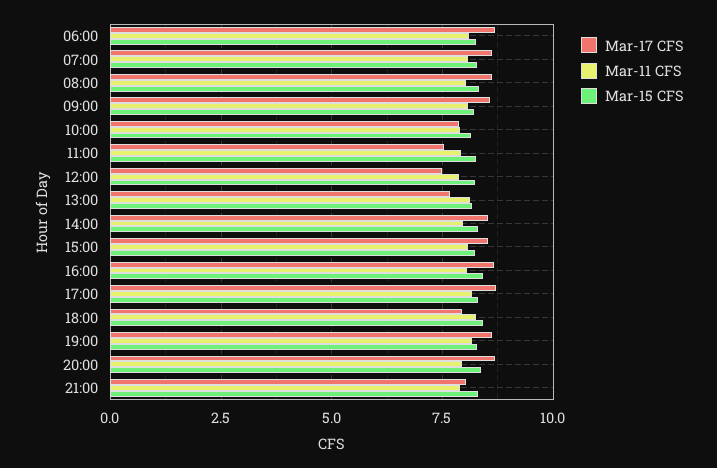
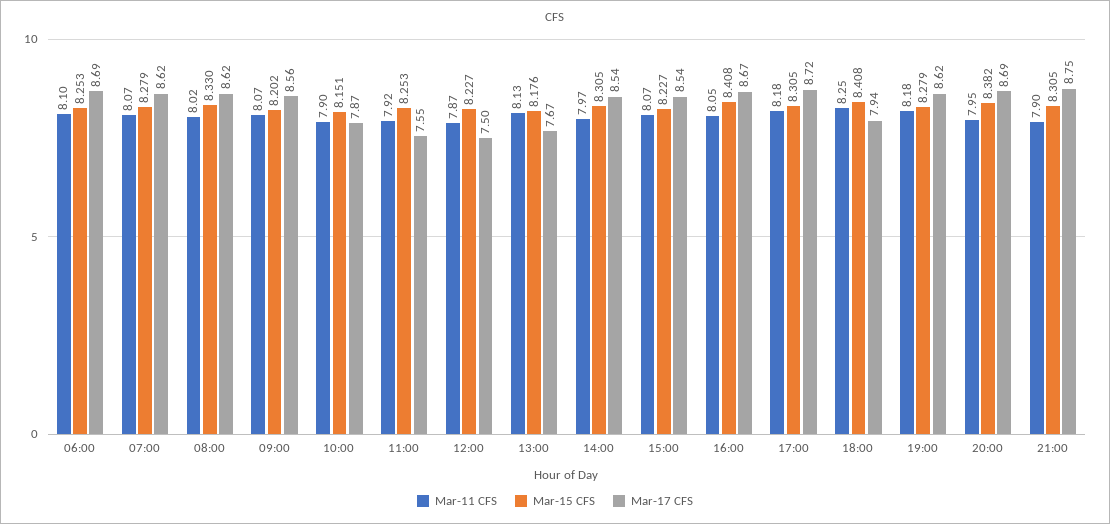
Mar-17 CFS, 21:00: 8 -> 8.75

